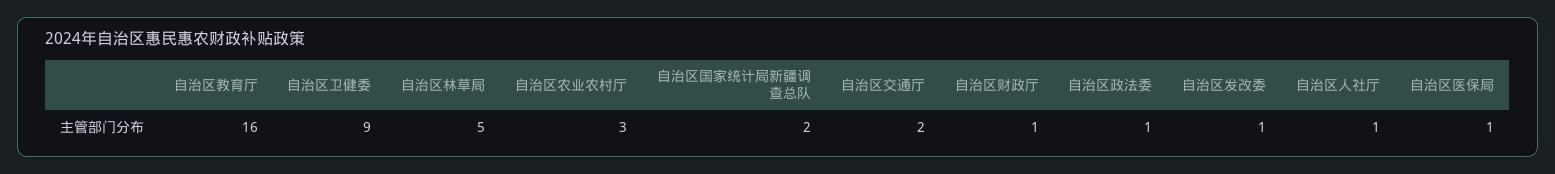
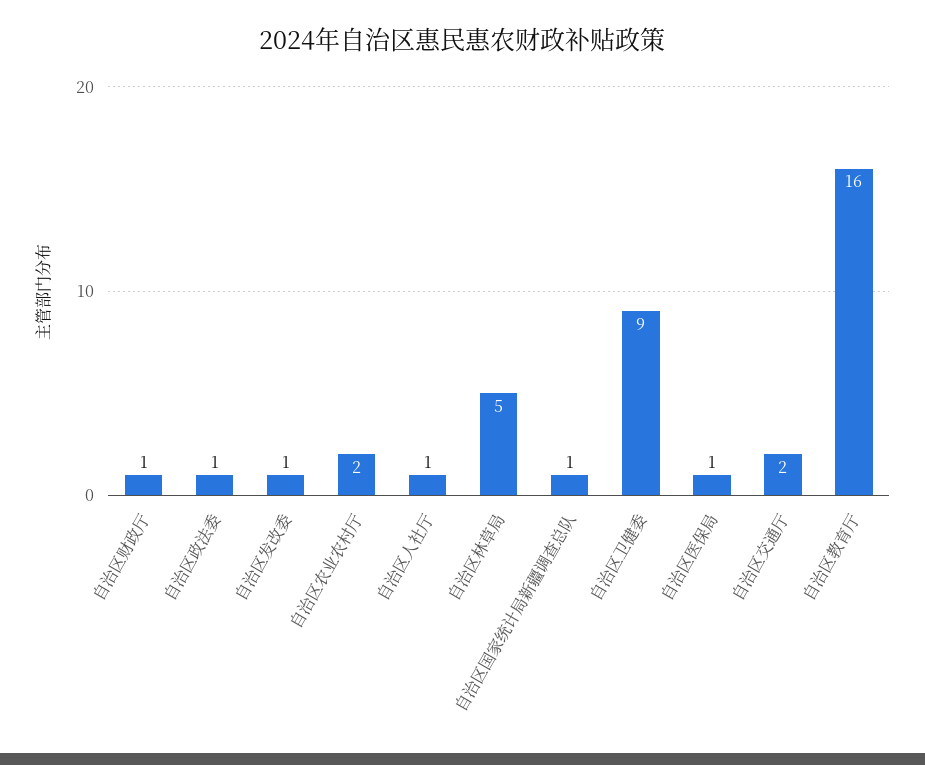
自治区农业农村厅: 3 -> 2
自治区国家统计局新疆调查总队: 2 -> 1

